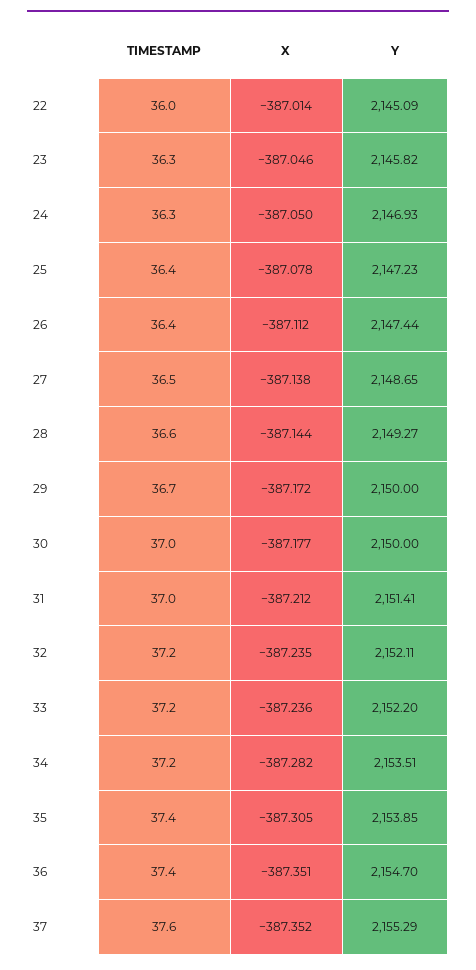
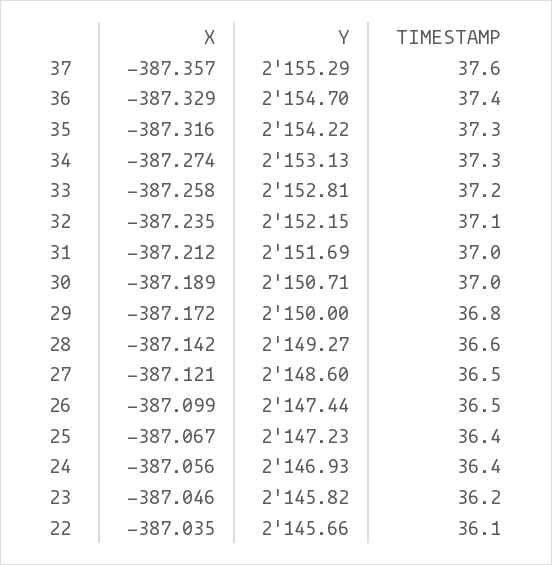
TIMESTAMP, 22: 36 -> 36.1
X, 22: -387.014 -> -387.035
Y, 22: 2145.09 -> 2145.66
TIMESTAMP, 23: 36.3 -> 36.2
TIMESTAMP, 24: 36.3 -> 36.4
X, 24: -387.05 -> -387.056
X, 25: -387.078 -> -387.067
TIMESTAMP, 26: 36.4 -> 36.5
X, 26: -387.112 -> -387.099
X, 27: -387.138 -> -387.121
Y, 27: 2148.65 -> 2148.6
X, 28: -387.144 -> -387.142
TIMESTAMP, 29: 36.7 -> 36.8
X, 30: -387.177 -> -387.189
Y, 30: 2150 -> 2150.71
Y, 31: 2151.41 -> 2151.69
TIMESTAMP, 32: 37.2 -> 37.1
Y, 32: 2152.11 -> 2152.15
X, 33: -387.236 -> -387.258
Y, 33: 2152.2 -> 2152.81
TIMESTAMP, 34: 37.2 -> 37.3
X, 34: -387.282 -> -387.274
Y, 34: 2153.51 -> 2153.13
TIMESTAMP, 35: 37.4 -> 37.3
X, 35: -387.305 -> -387.316
Y, 35: 2153.85 -> 2154.22
X, 36: -387.351 -> -387.329
X, 37: -387.352 -> -387.357

